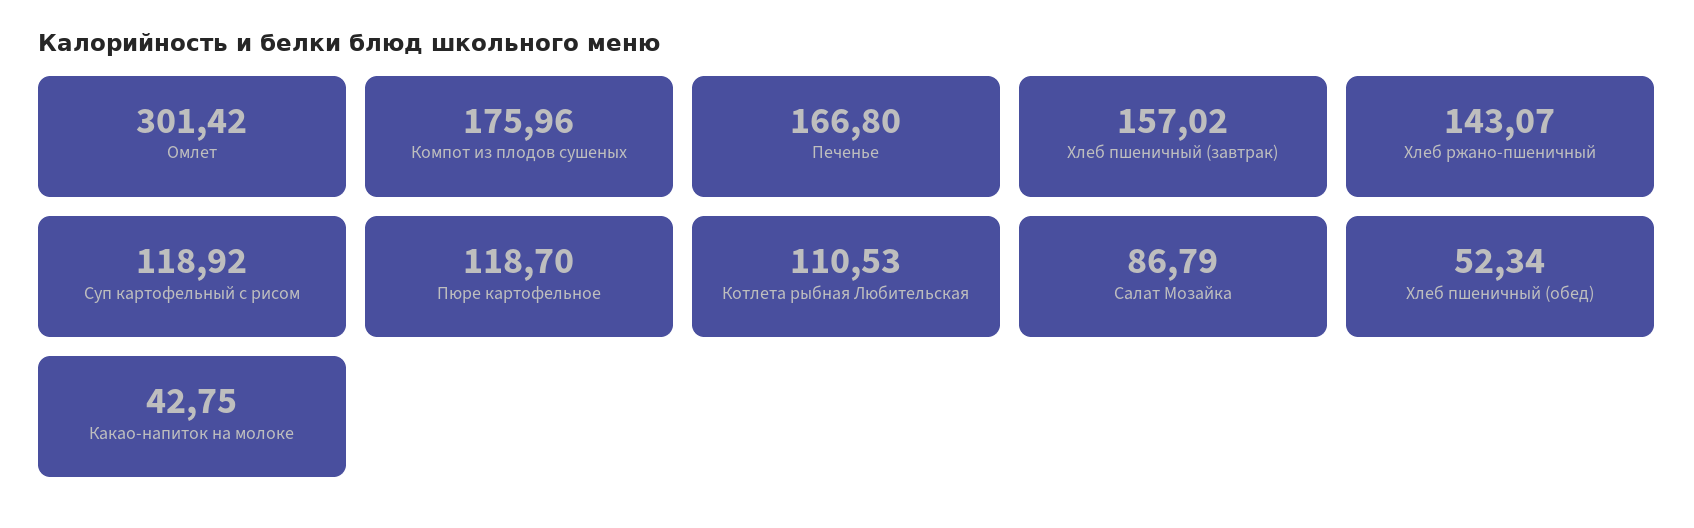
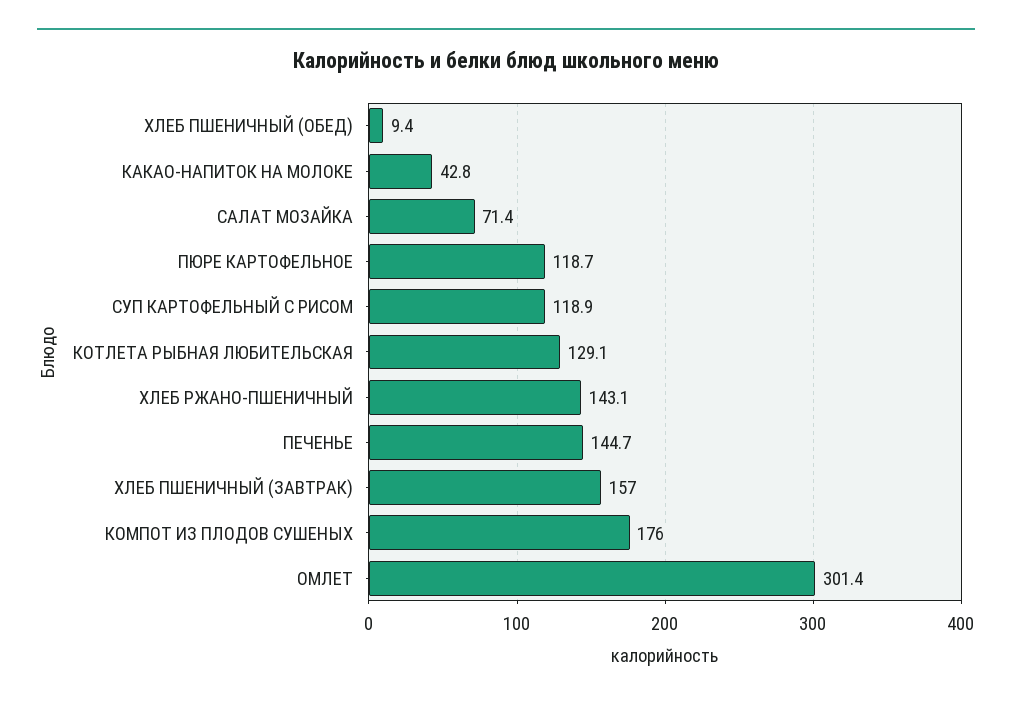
Печенье: 166.8 -> 144.7
Котлета рыбная Любительская: 110.53 -> 129.1
Салат Мозайка: 86.79 -> 71.4
Хлеб пшеничный (обед): 52.34 -> 9.4

